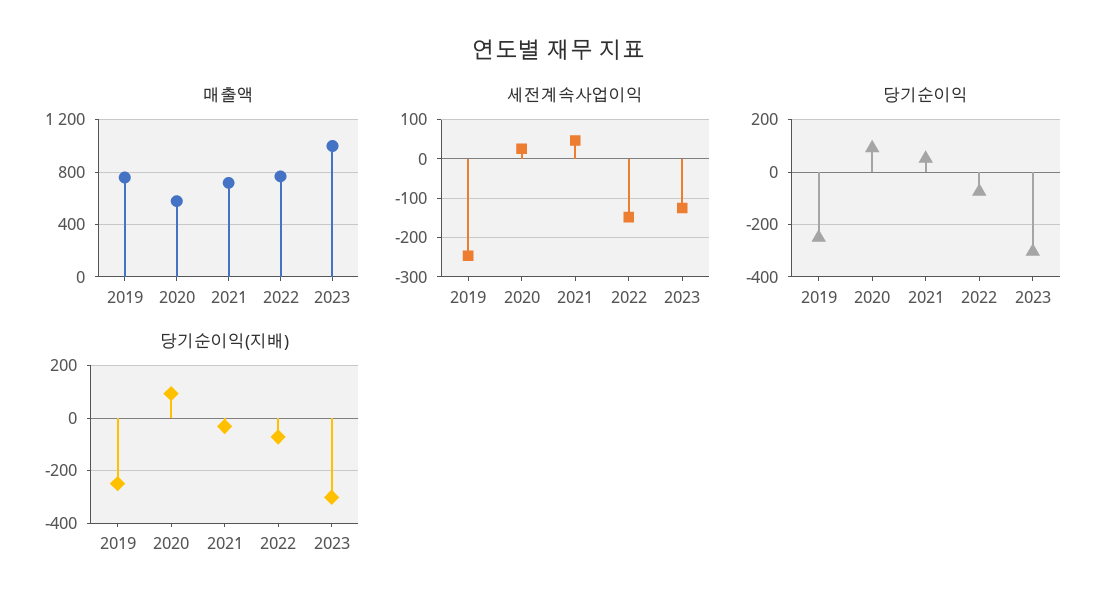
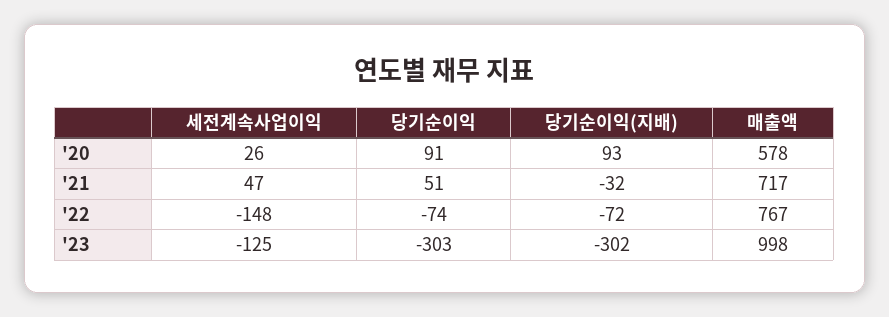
매출액, 2019: 750 -> none
세전계속사업이익, 2019: -240 -> none
당기순이익, 2019: -250 -> none
당기순이익(지배), 2019: -250 -> none

